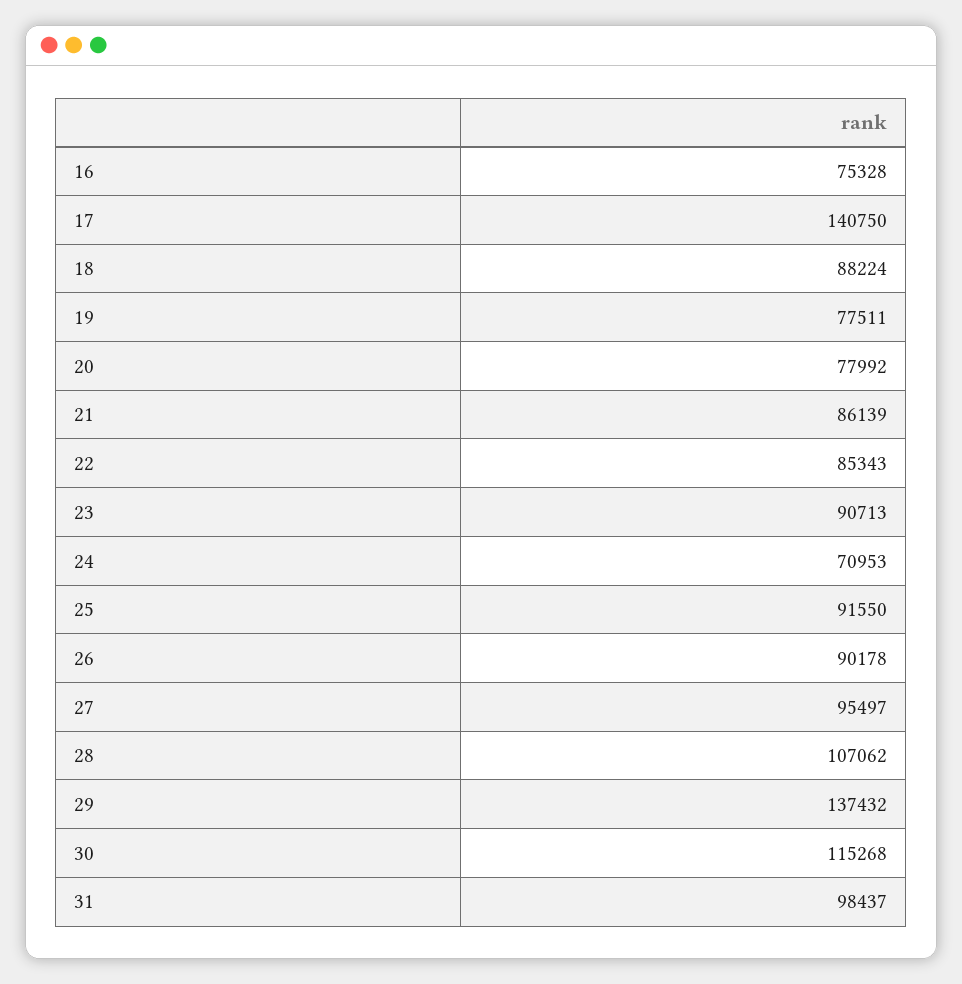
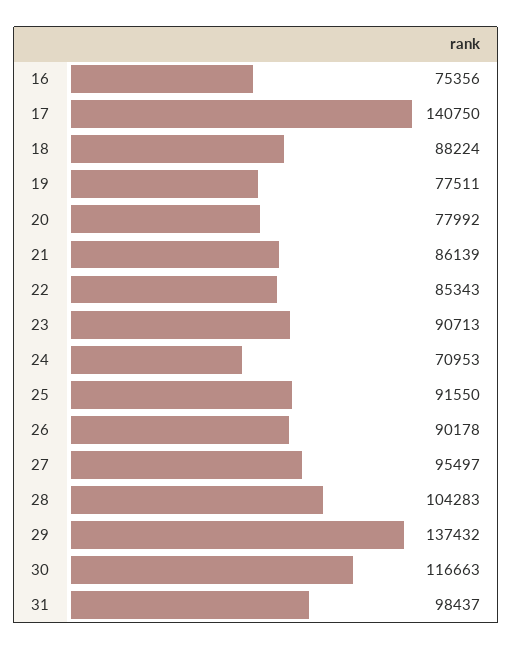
16: 75328 -> 75356
28: 107062 -> 104283
30: 115268 -> 116663

